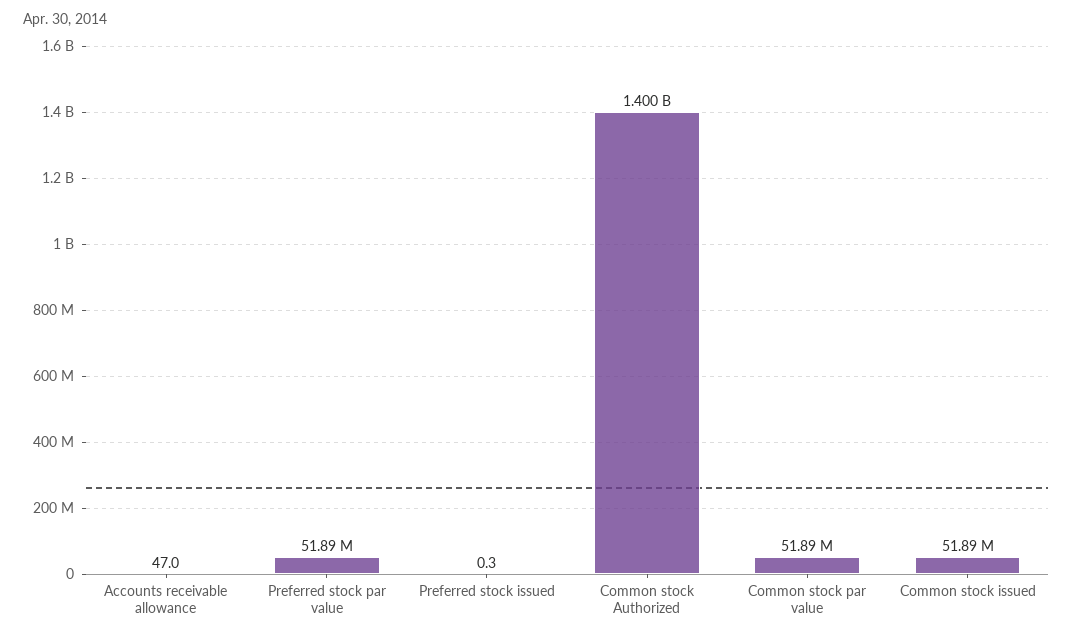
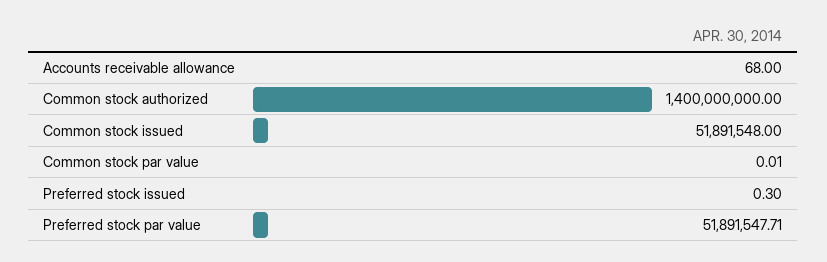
Accounts receivable allowance: 47 -> 68
Common stock par value: 51890000 -> 0.01

